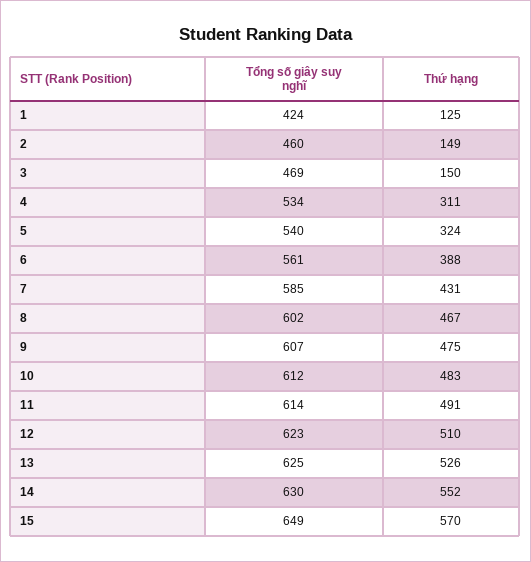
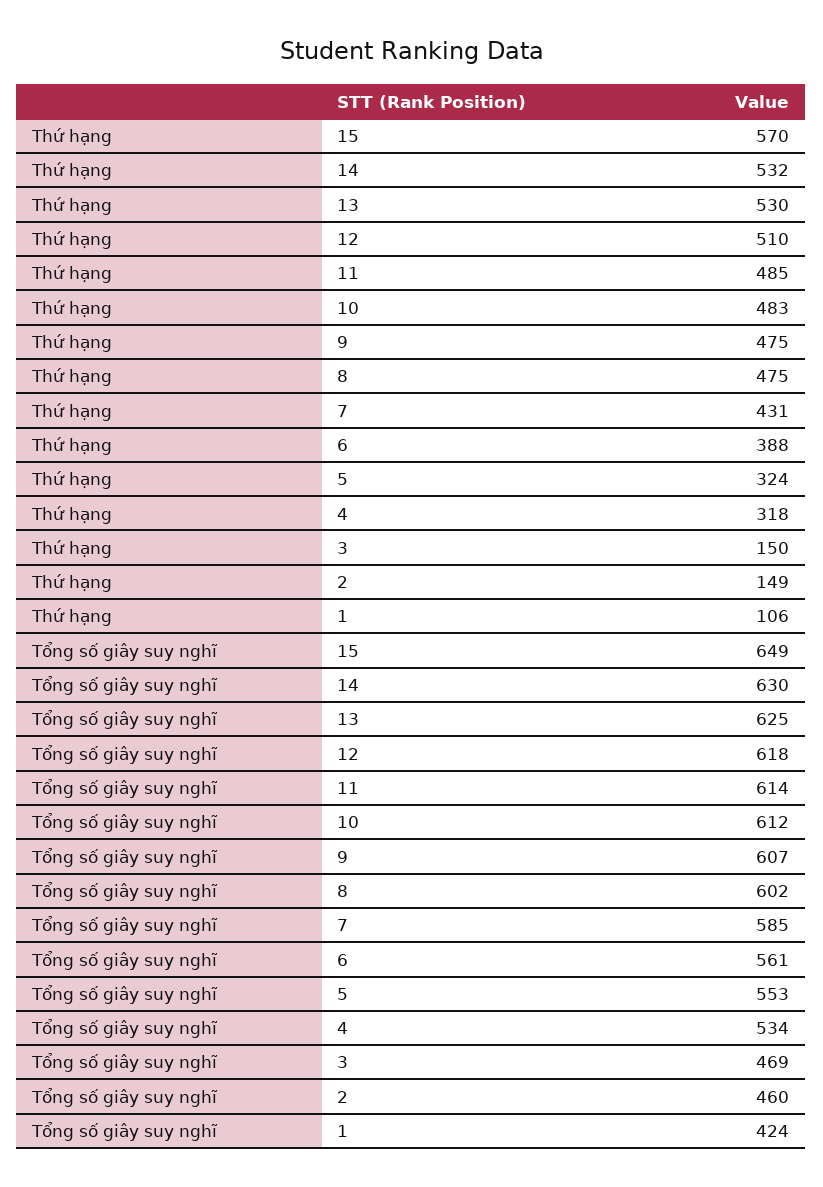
Thứ hạng, 1: 125 -> 106
Thứ hạng, 4: 311 -> 318
Tổng số giây suy nghĩ, 5: 540 -> 553
Thứ hạng, 8: 467 -> 475
Thứ hạng, 11: 491 -> 485
Tổng số giây suy nghĩ, 12: 623 -> 618
Thứ hạng, 13: 526 -> 530
Thứ hạng, 14: 552 -> 532

